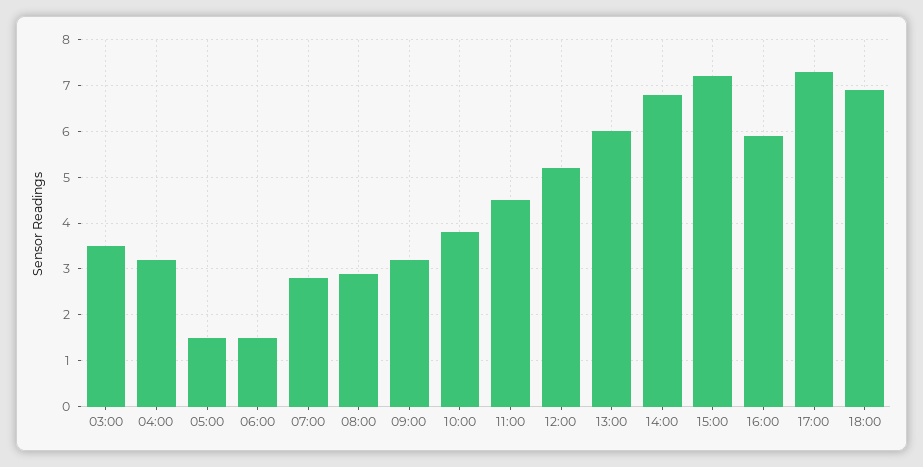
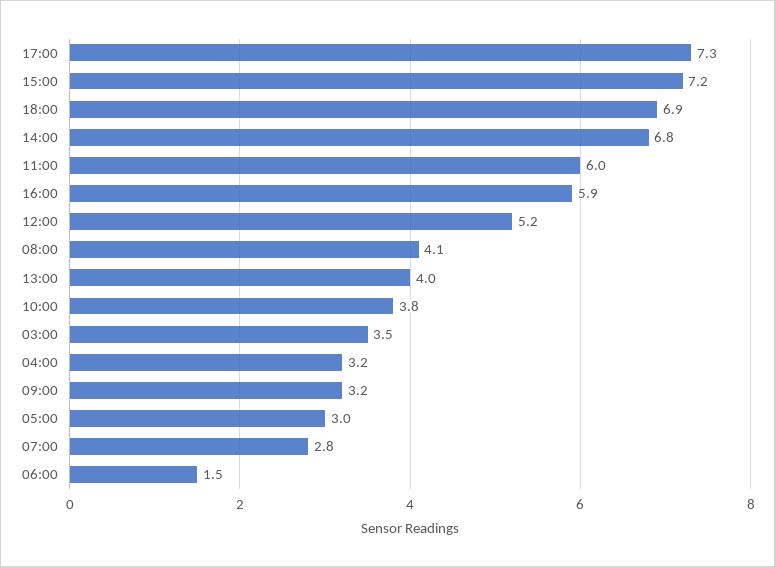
05:00: 1.5 -> 3
08:00: 3 -> 4.1
11:00: 4.5 -> 6
13:00: 6 -> 4

